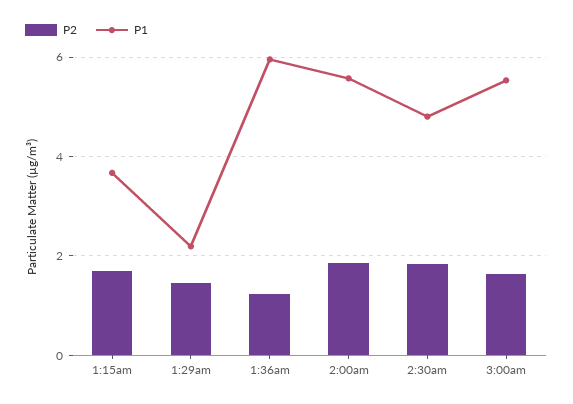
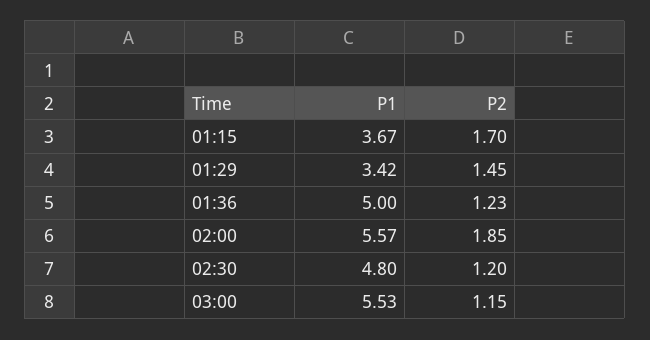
P1, 1:29am: 2.2 -> 3.42
P1, 1:36am: 6 -> 5
P2, 2:30am: 1.8 -> 1.2
P2, 3:00am: 1.6 -> 1.15

